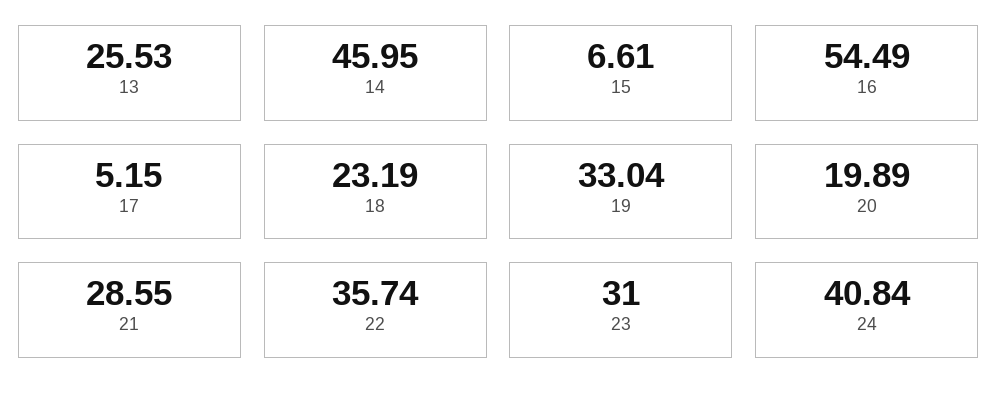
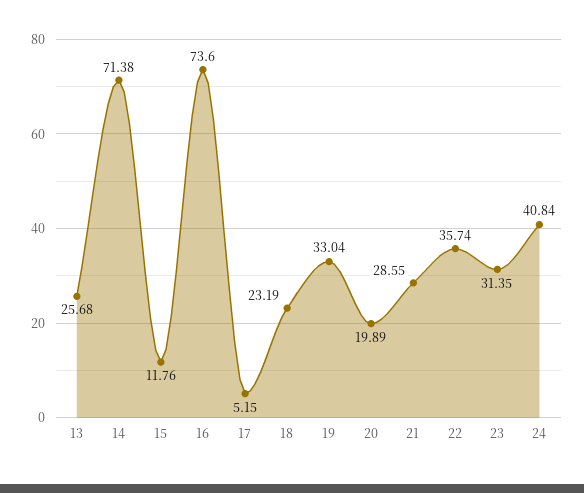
13: 25.53 -> 25.68
14: 45.95 -> 71.38
15: 6.61 -> 11.76
16: 54.49 -> 73.6
23: 31 -> 31.35

